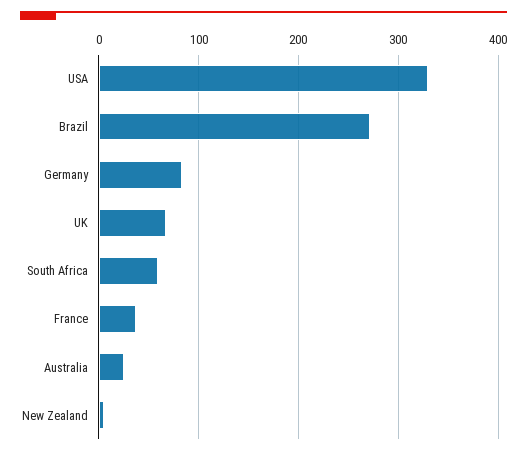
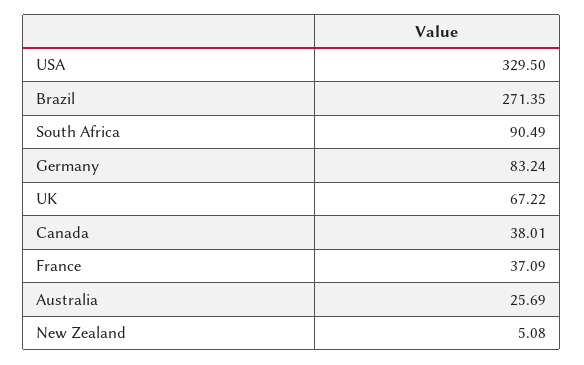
South Africa: 60 -> 90.49
Canada: none -> 38.01

